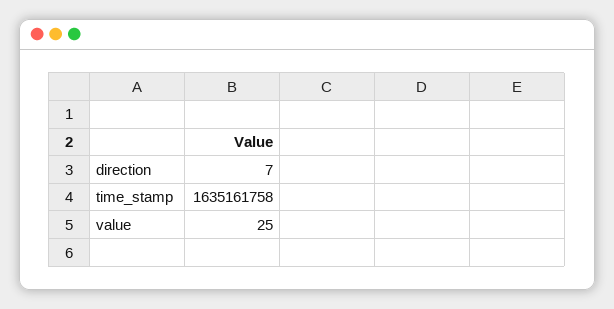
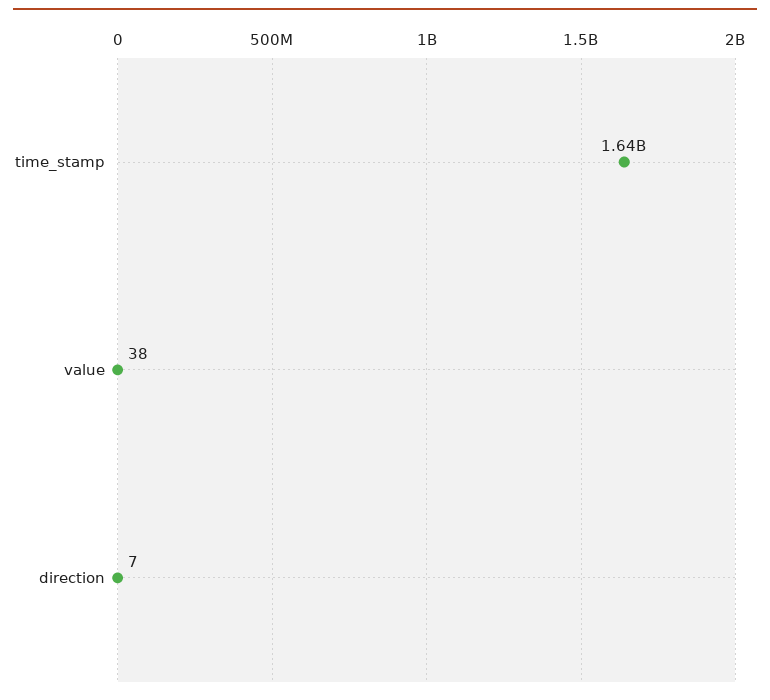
value: 25 -> 38

